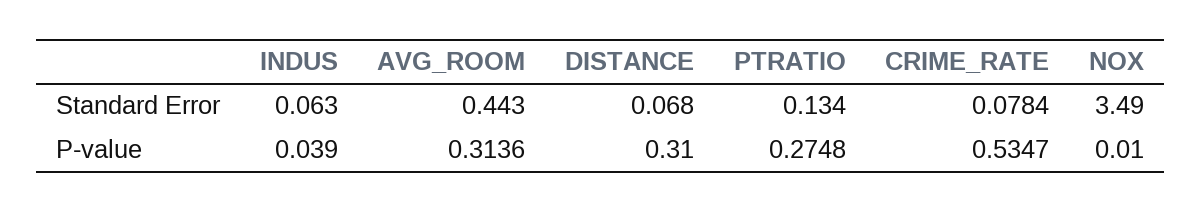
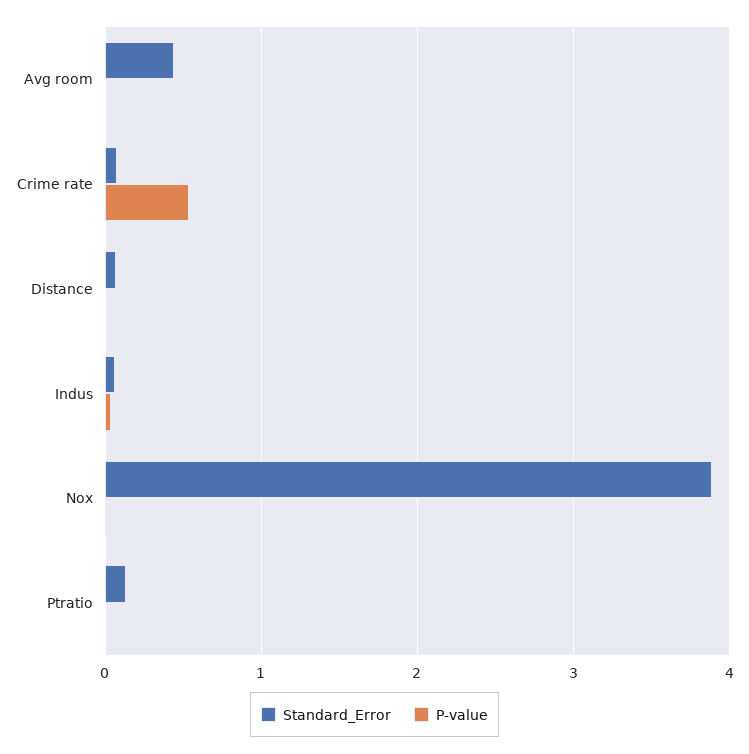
Standard Error, NOX: 3.49 -> 3.9
P-value, AVG_ROOM: 0.3136 -> 0
P-value, DISTANCE: 0.31 -> 0
P-value, PTRATIO: 0.2748 -> 0

